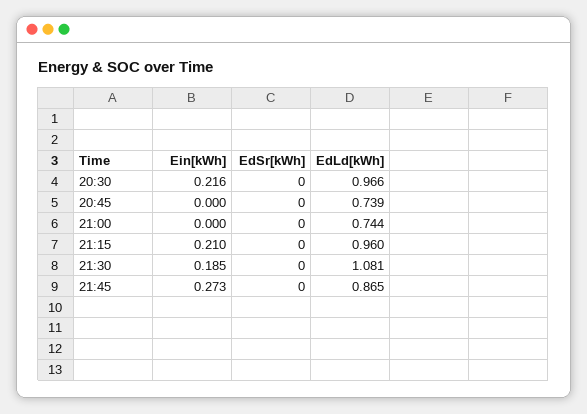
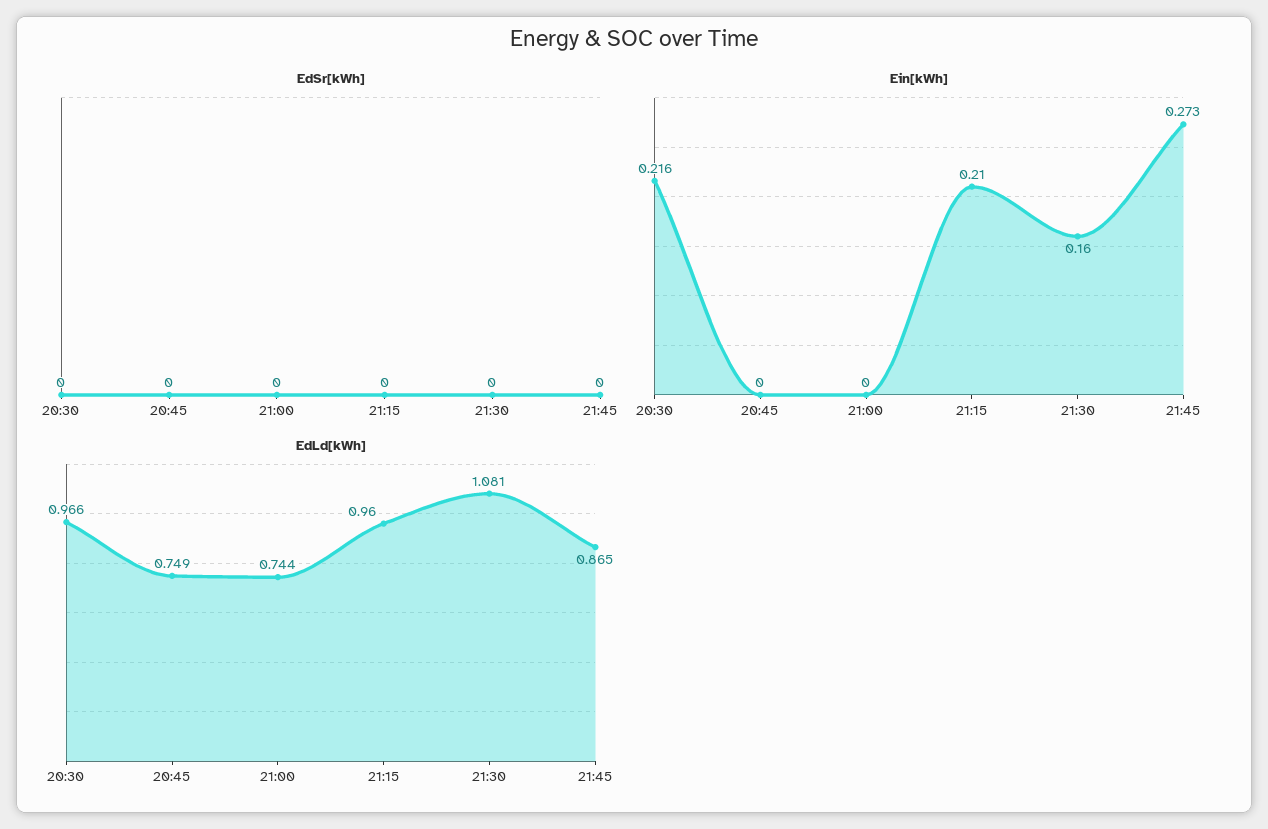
EdLd[kWh], 20:45: 0.739 -> 0.749
Ein[kWh], 21:30: 0.185 -> 0.16

